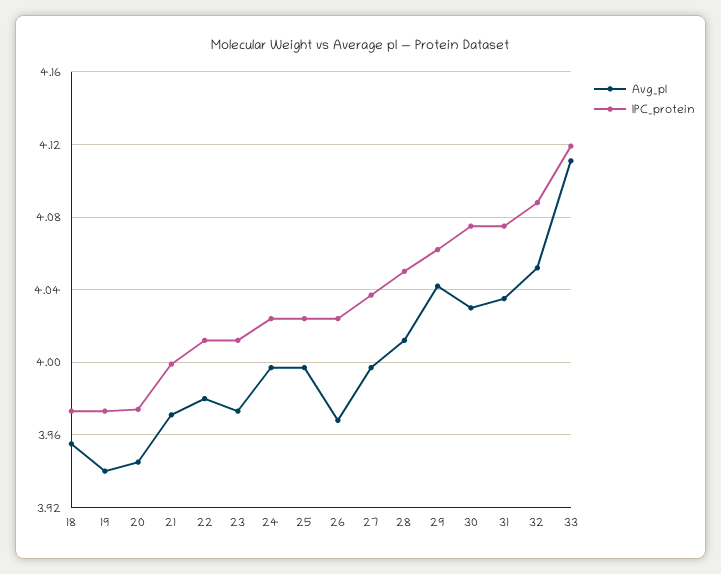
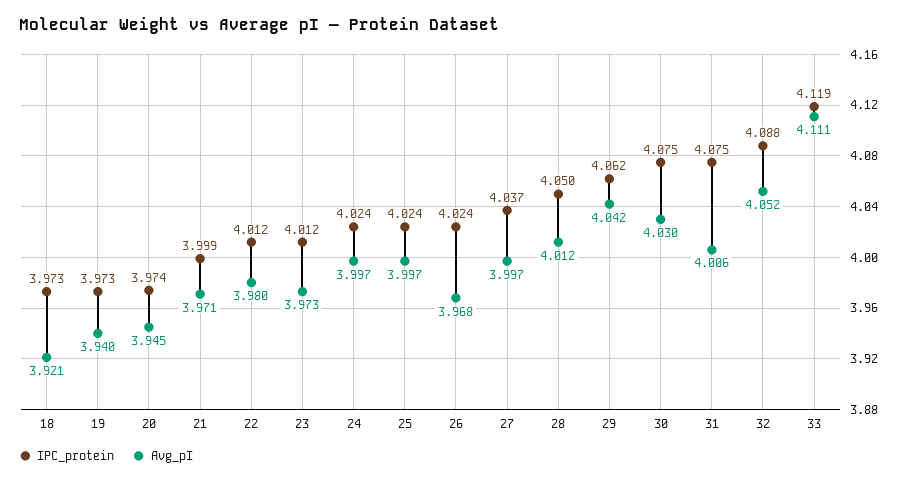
Avg_pI, 18: 3.955 -> 3.921
Avg_pI, 31: 4.035 -> 4.006

